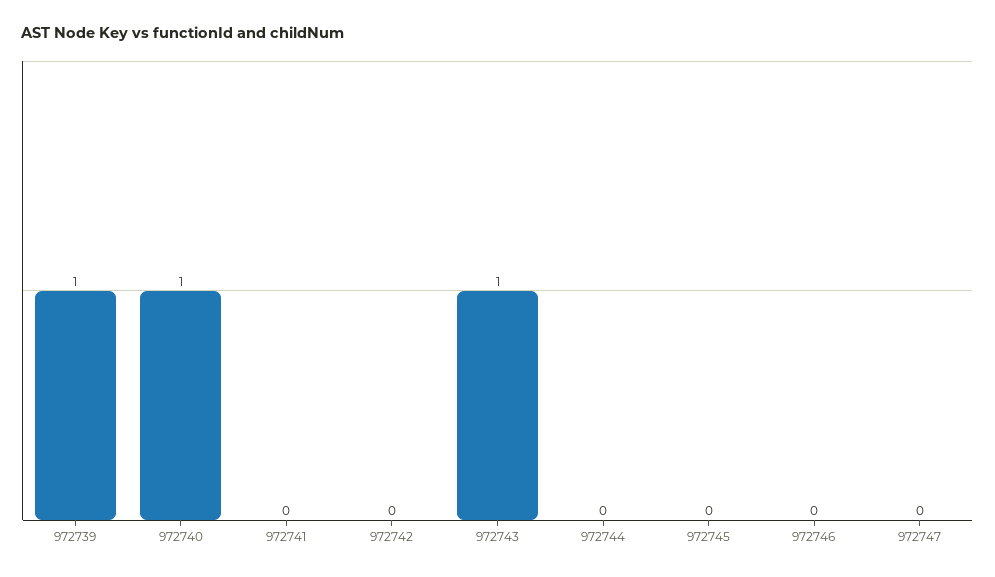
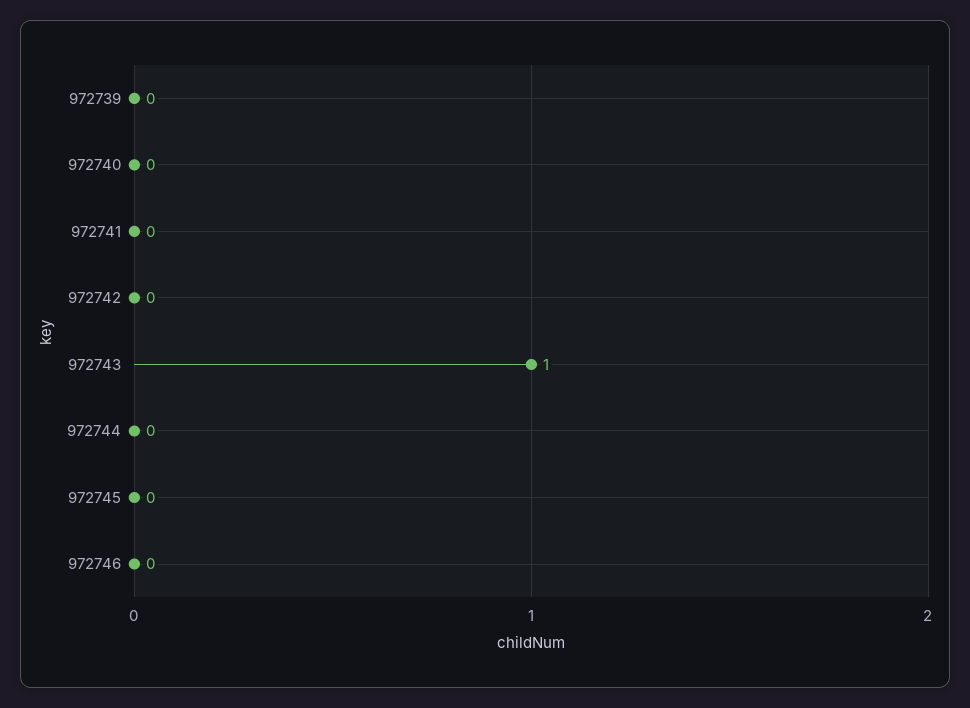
972739: 1 -> 0
972740: 1 -> 0
972747: 0 -> none

